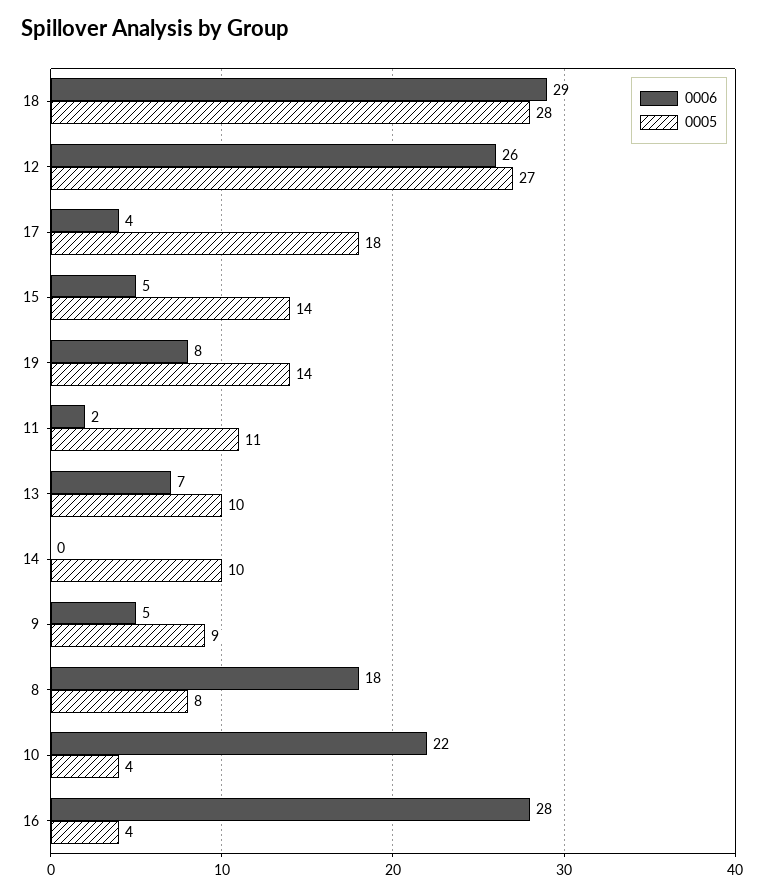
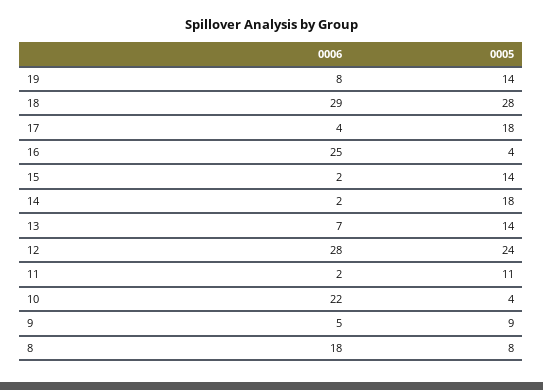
0006, 12: 26 -> 28
0005, 12: 27 -> 24
0006, 15: 5 -> 2
0005, 13: 10 -> 14
0006, 14: 0 -> 2
0005, 14: 10 -> 18
0006, 16: 28 -> 25

